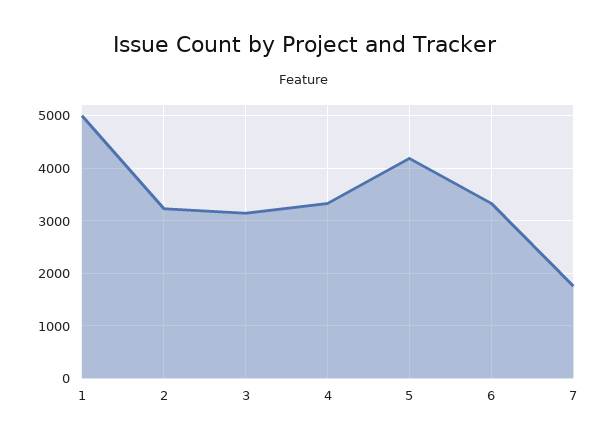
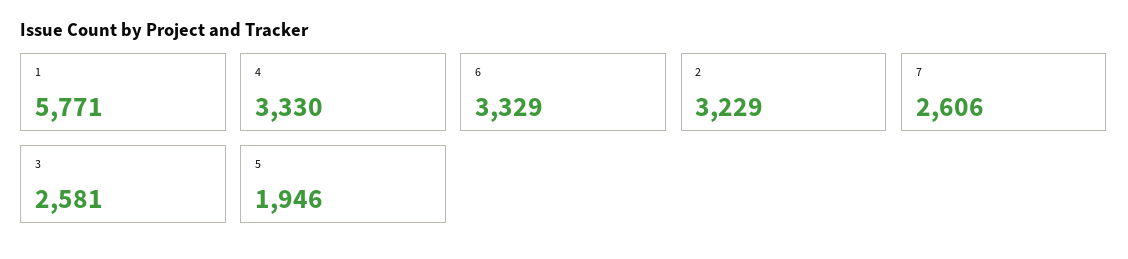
1: 5000 -> 5771
3: 3200 -> 2581
5: 4200 -> 1946
7: 1800 -> 2606

